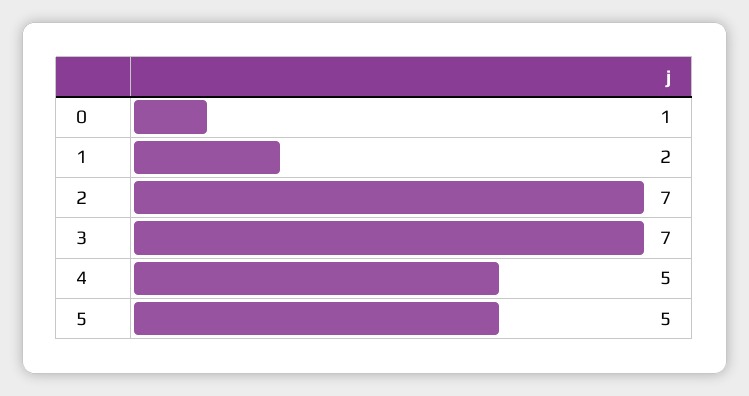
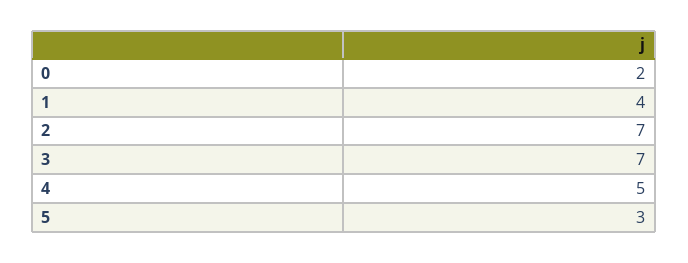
0: 1 -> 2
1: 2 -> 4
5: 5 -> 3

